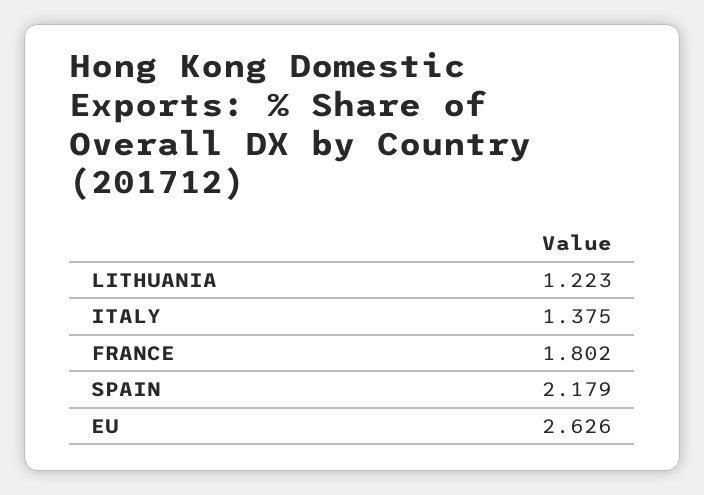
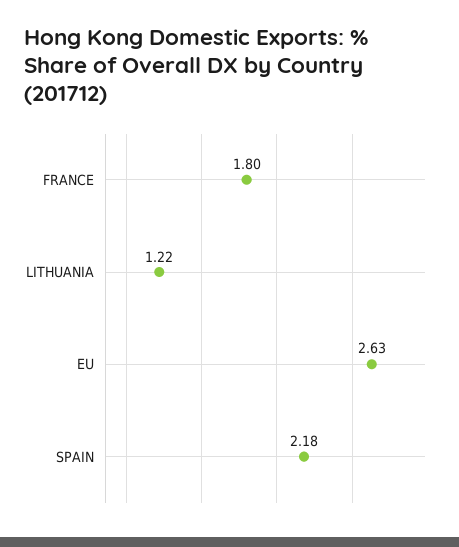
ITALY: 1.375 -> none

